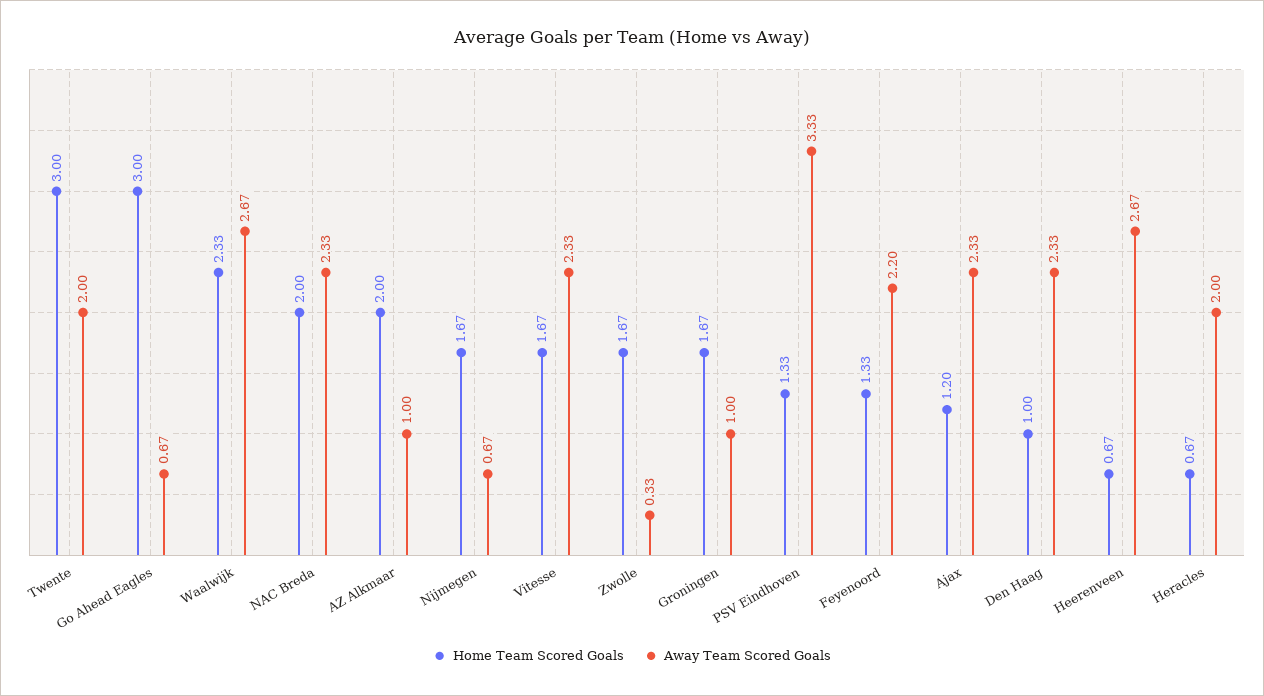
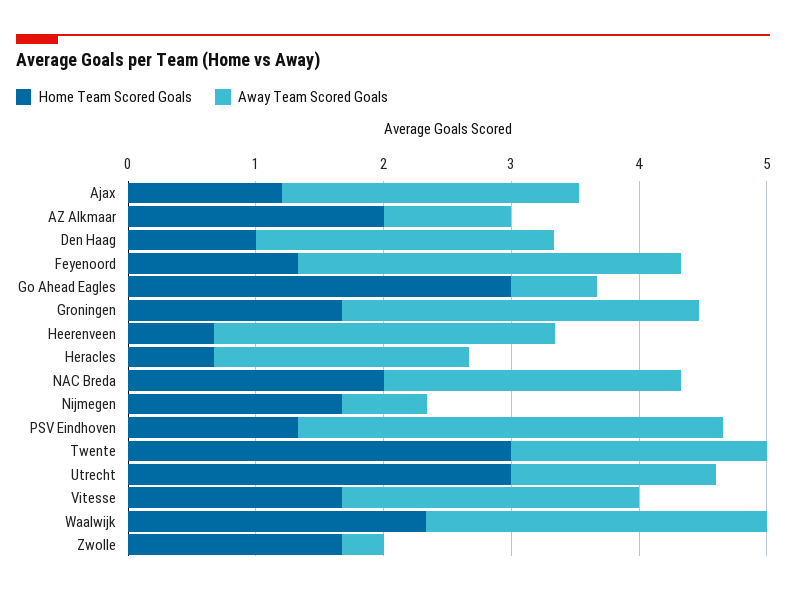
Away Team Scored Goals, Groningen: 1 -> 2.8
Away Team Scored Goals, Feyenoord: 2.2 -> 3
Home Team Scored Goals, Utrecht: none -> 3
Away Team Scored Goals, Utrecht: none -> 1.6

